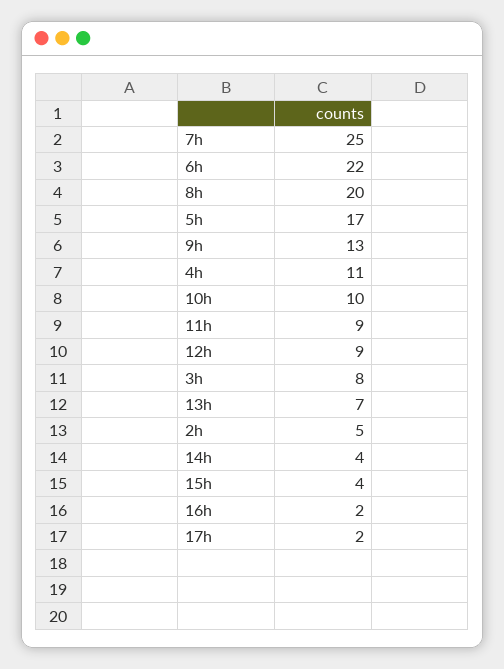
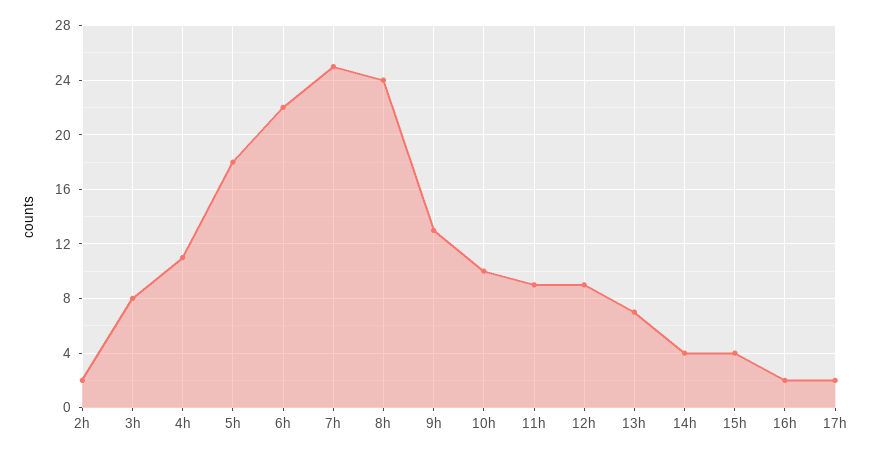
8h: 20 -> 24
5h: 17 -> 18
2h: 5 -> 2

